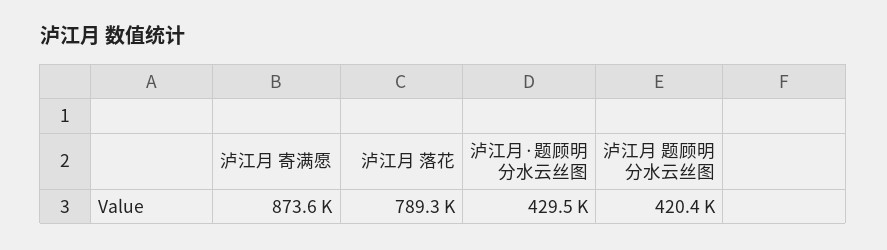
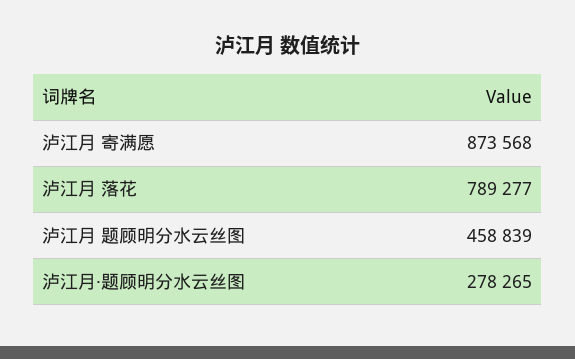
泸江月·题顾明分水云丝图: 429500 -> 278265
泸江月 题顾明分水云丝图: 420400 -> 458839

